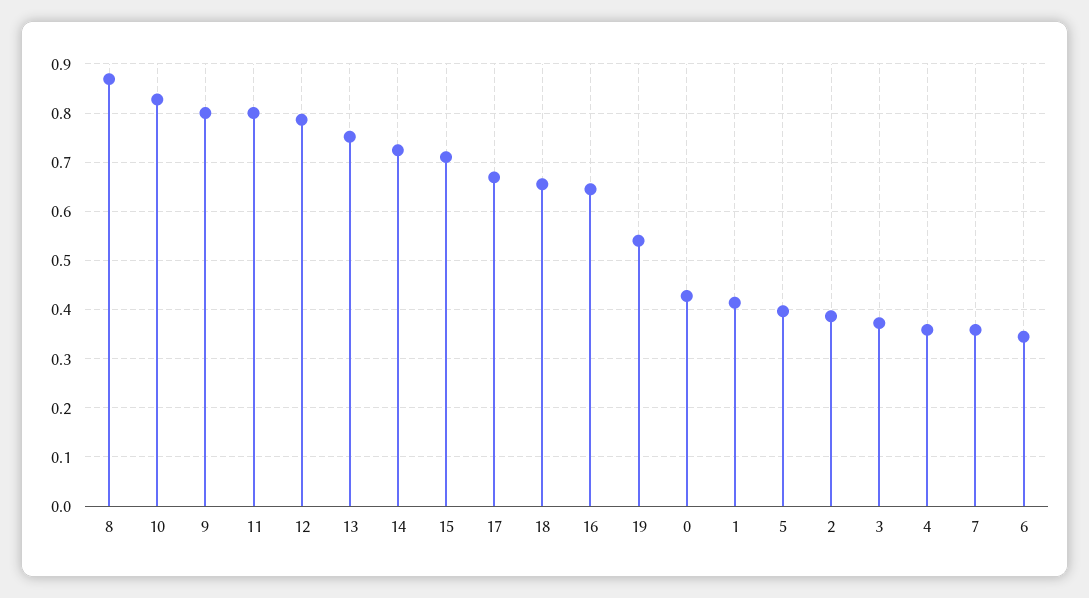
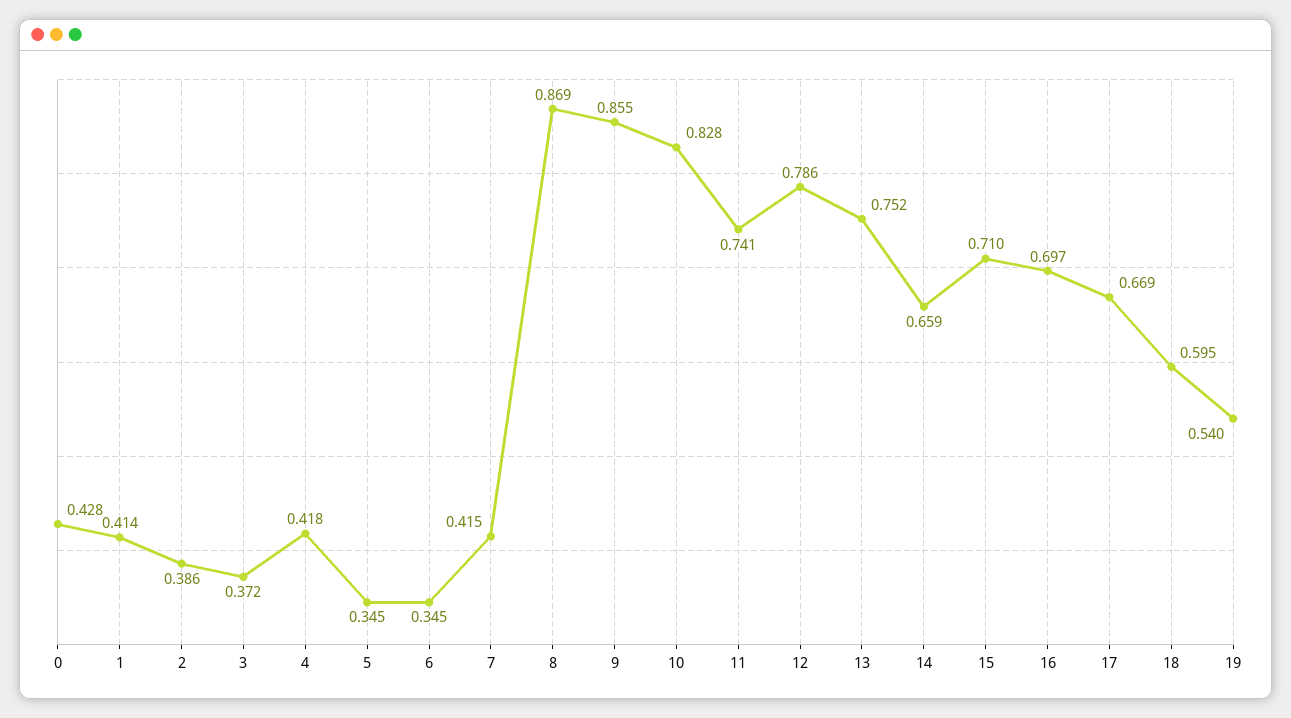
9: 0.8 -> 0.855
11: 0.8 -> 0.741
14: 0.72 -> 0.659
18: 0.66 -> 0.595
16: 0.64 -> 0.697
5: 0.4 -> 0.345
4: 0.36 -> 0.418
7: 0.36 -> 0.415

